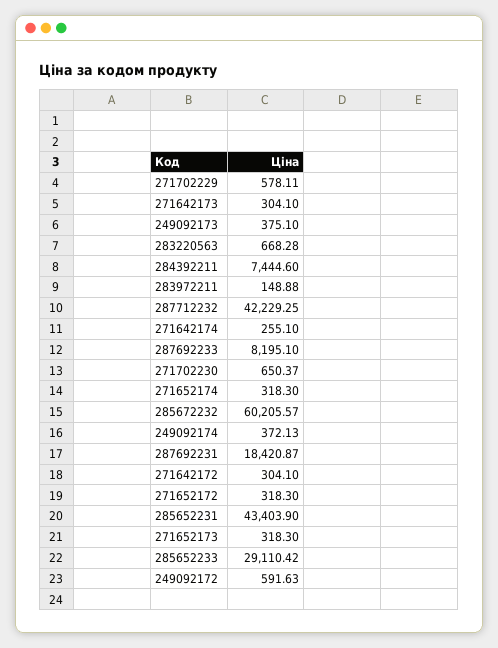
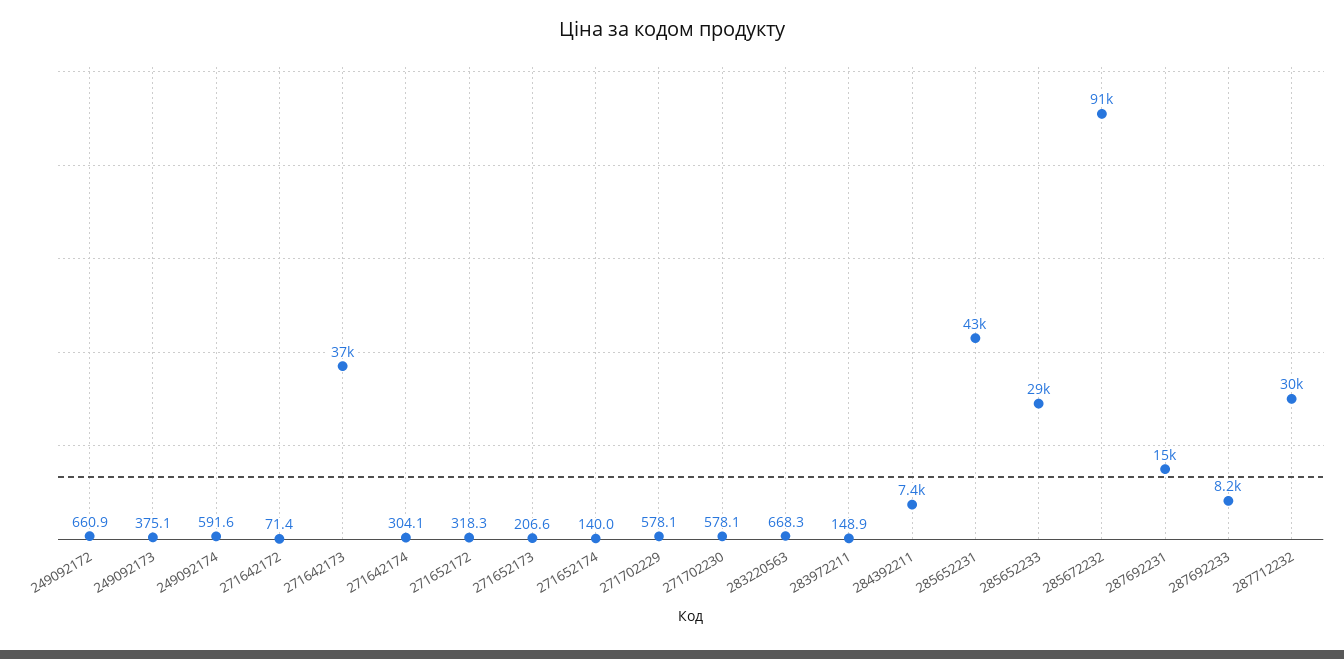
271642173: 304.1 -> 37000
287712232: 42229.25 -> 30000
271642174: 255.1 -> 304.1
271702230: 650.37 -> 578.1
271652174: 318.3 -> 140
285672232: 60205.57 -> 91000
249092174: 372.13 -> 591.6
287692231: 18420.87 -> 15000
271642172: 304.1 -> 71.4
271652173: 318.3 -> 206.6
249092172: 591.63 -> 660.9

